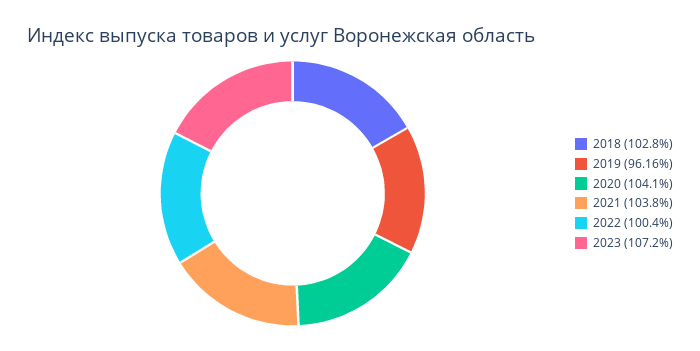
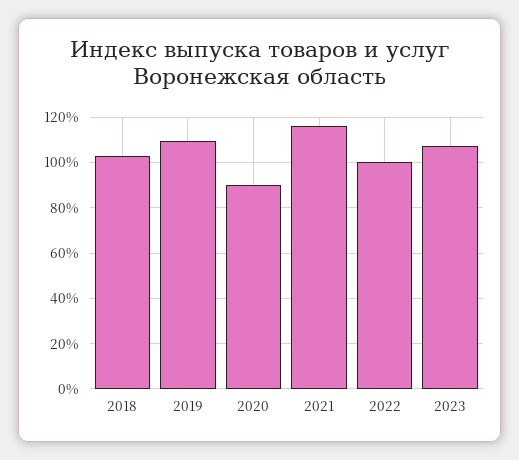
2019: 96.16 -> 110
2020: 104.1 -> 90
2021: 103.8 -> 115

